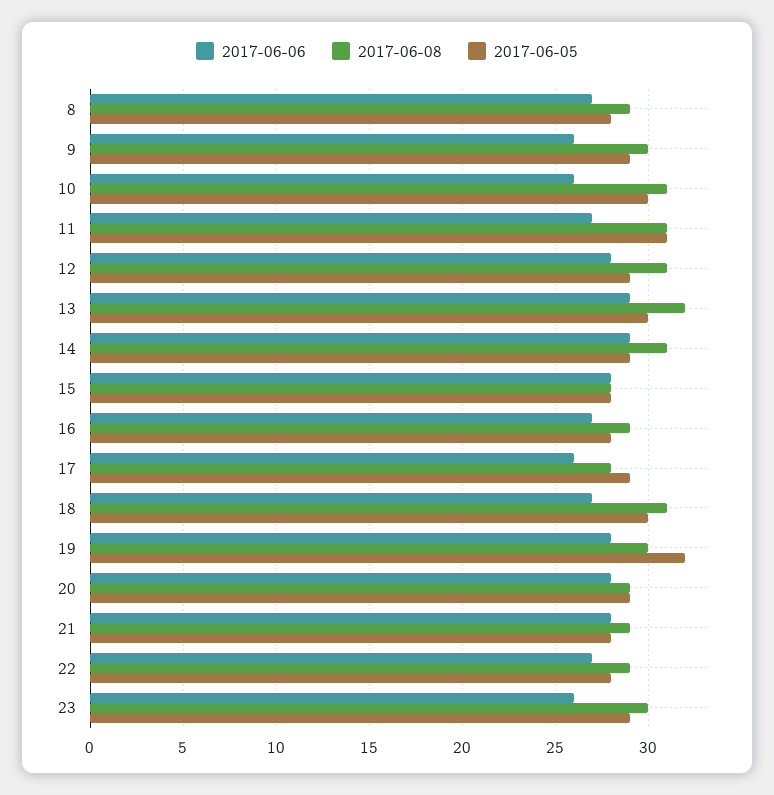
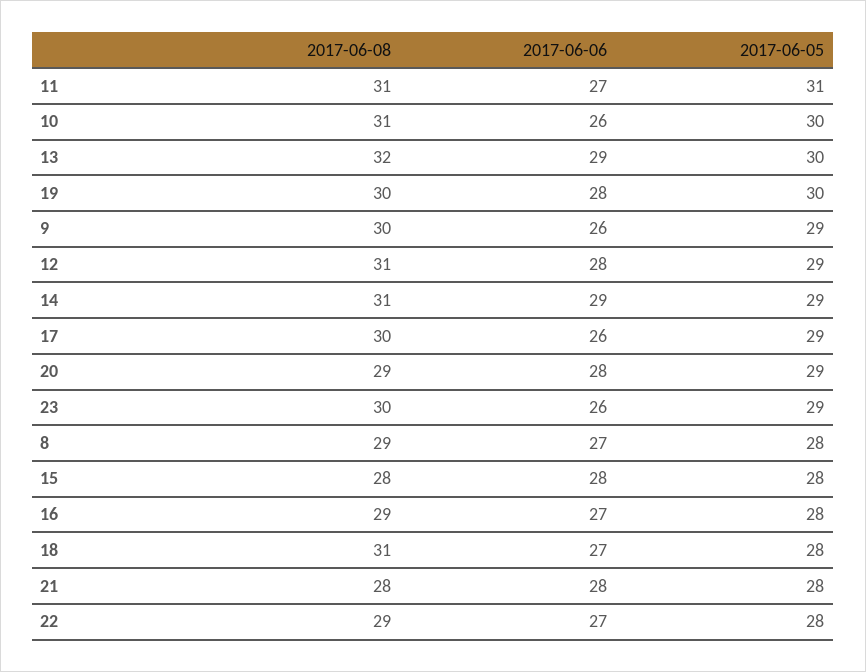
2017-06-08, 17: 28 -> 30
2017-06-05, 18: 30 -> 28
2017-06-05, 19: 32 -> 30
2017-06-08, 21: 29 -> 28

